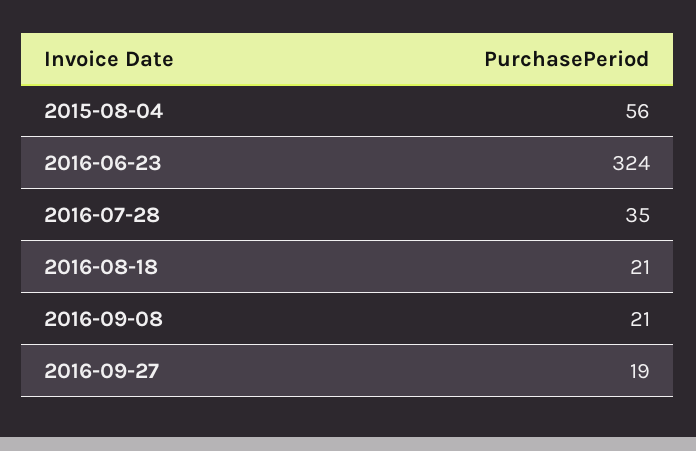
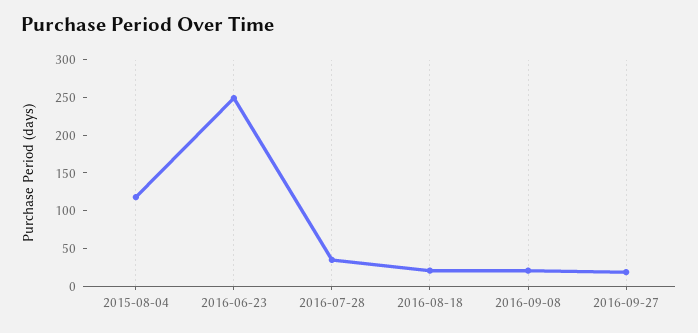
2015-08-04: 56 -> 125
2016-06-23: 324 -> 250

